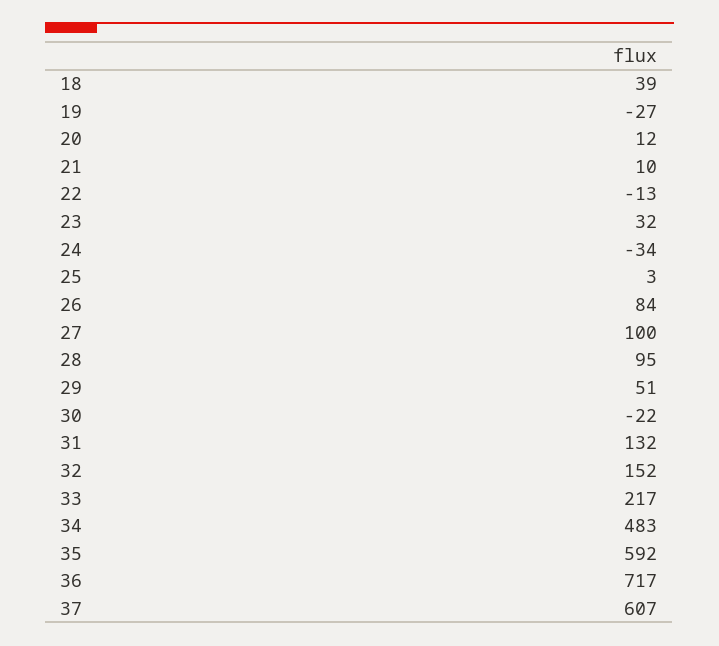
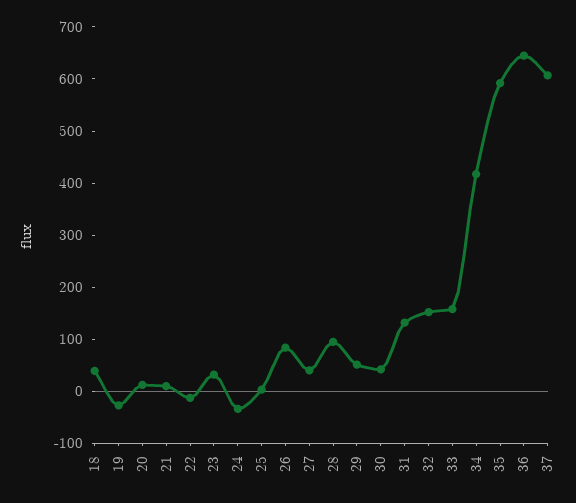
27: 100 -> 40
30: -22 -> 40
33: 217 -> 160
34: 483 -> 420
36: 717 -> 640

